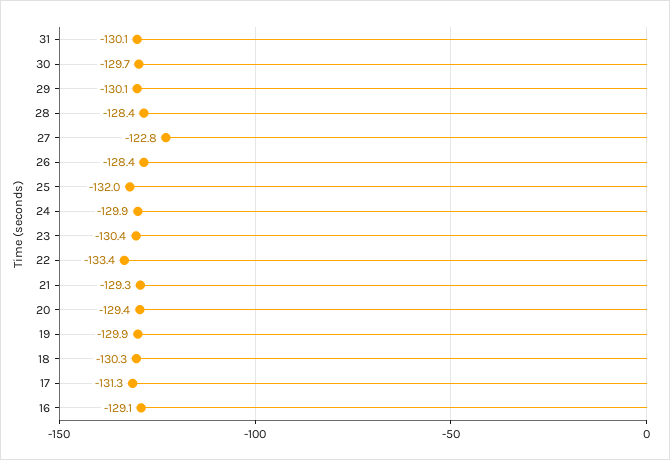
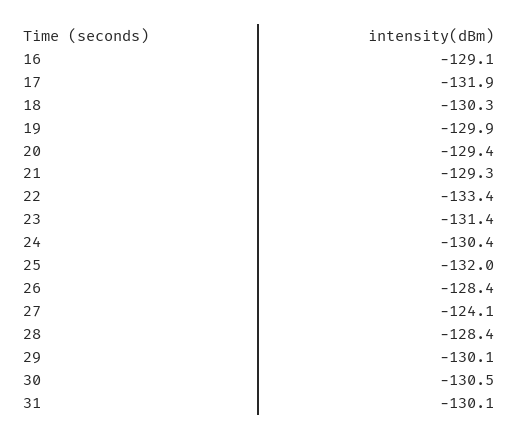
30: -129.7 -> -130.5
27: -122.8 -> -124.1
24: -129.9 -> -130.4
23: -130.4 -> -131.4
17: -131.3 -> -131.9

